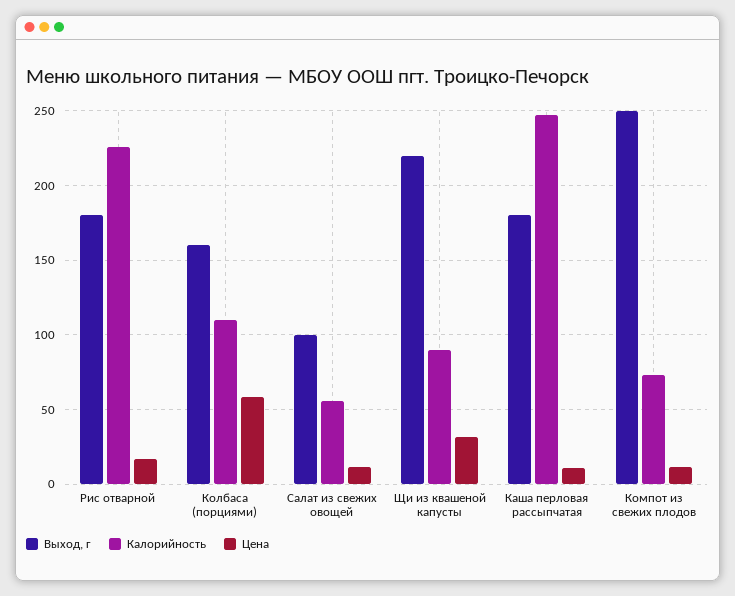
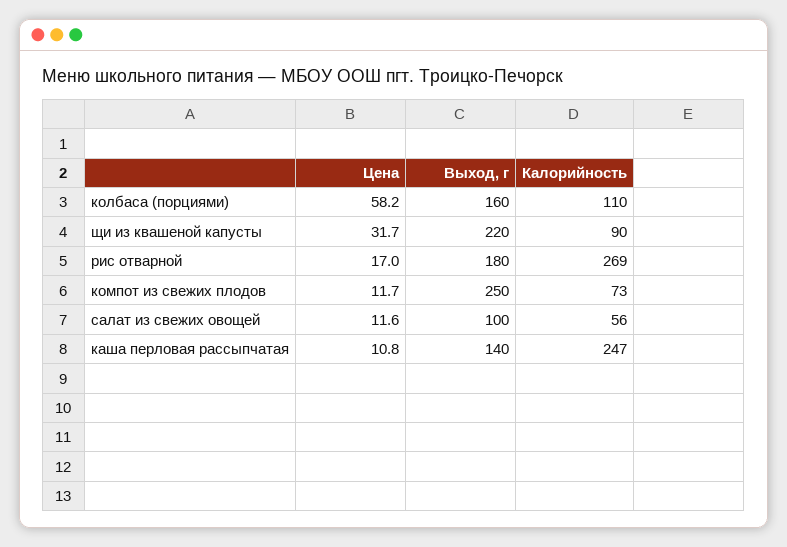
Калорийность, Рис отварной: 225 -> 269
Выход, г, Каша перловая рассыпчатая: 180 -> 140

